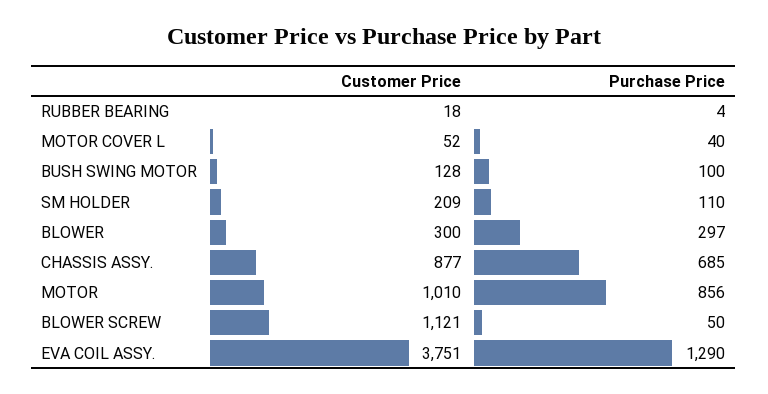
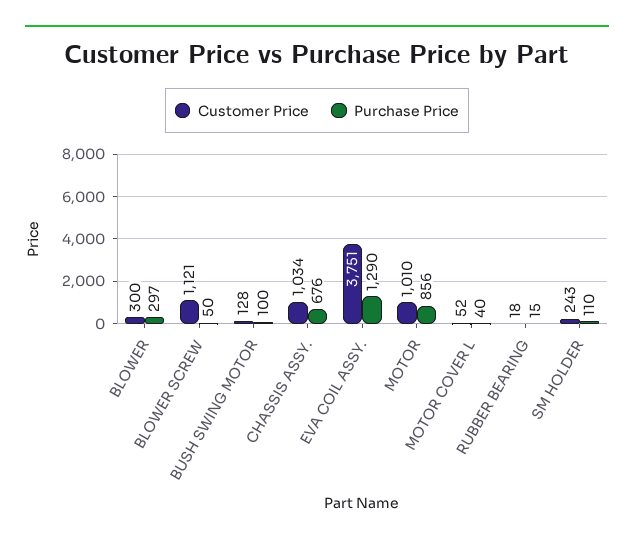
Purchase Price, RUBBER BEARING: 4 -> 15
Customer Price, SM HOLDER: 209 -> 243
Customer Price, CHASSIS ASSY.: 877 -> 1034
Purchase Price, CHASSIS ASSY.: 685 -> 676

